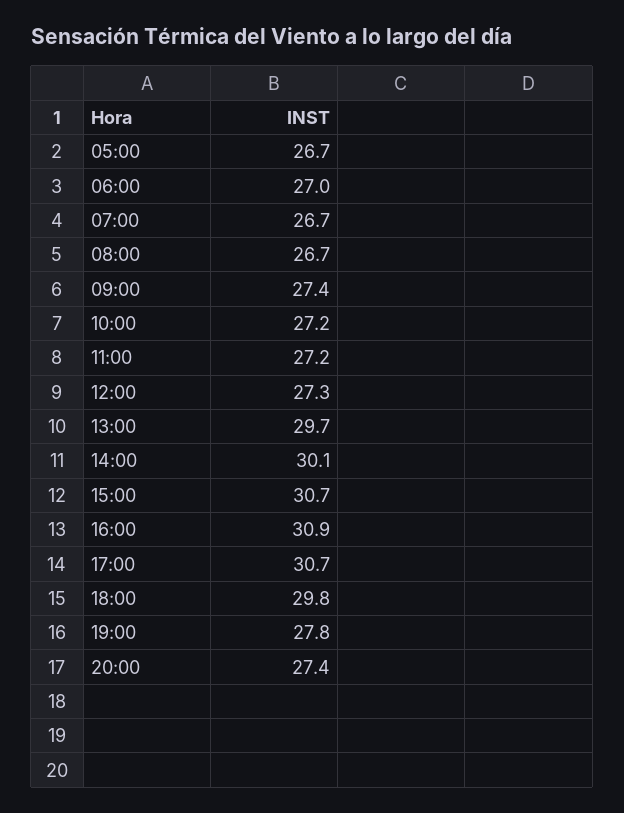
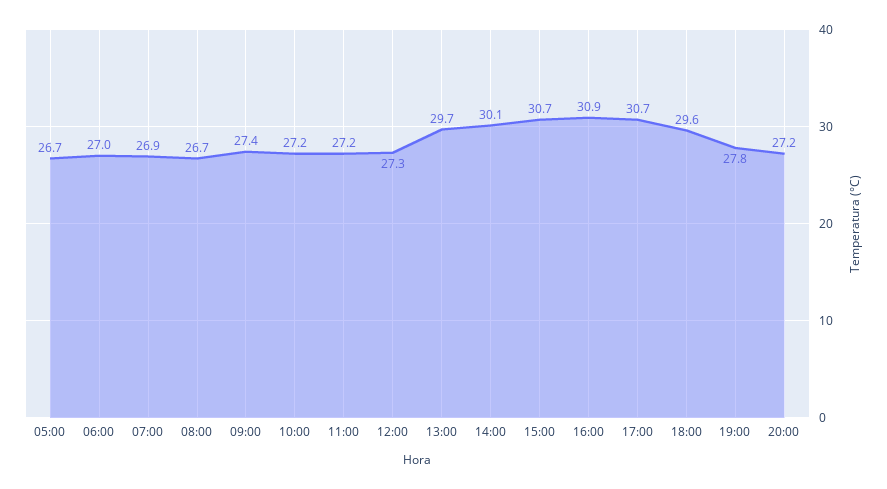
07:00: 26.7 -> 26.9
18:00: 29.8 -> 29.6
20:00: 27.4 -> 27.2

